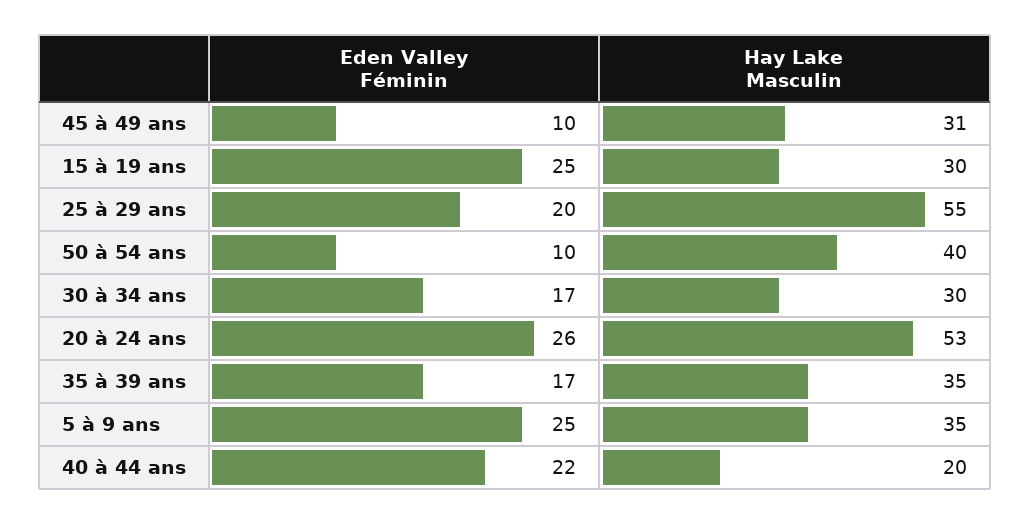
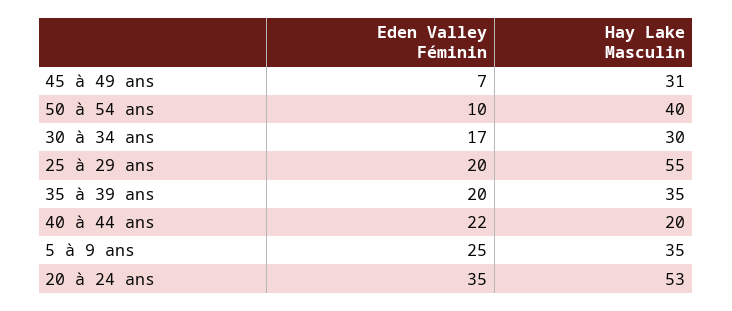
Eden Valley Féminin, 45 à 49 ans: 10 -> 7
Eden Valley Féminin, 15 à 19 ans: 25 -> none
Hay Lake Masculin, 15 à 19 ans: 30 -> none
Eden Valley Féminin, 20 à 24 ans: 26 -> 35
Eden Valley Féminin, 35 à 39 ans: 17 -> 20

